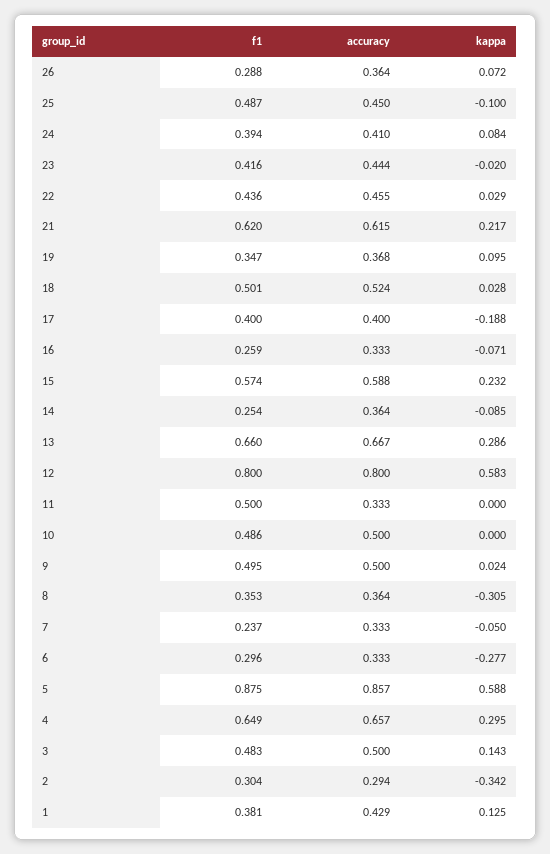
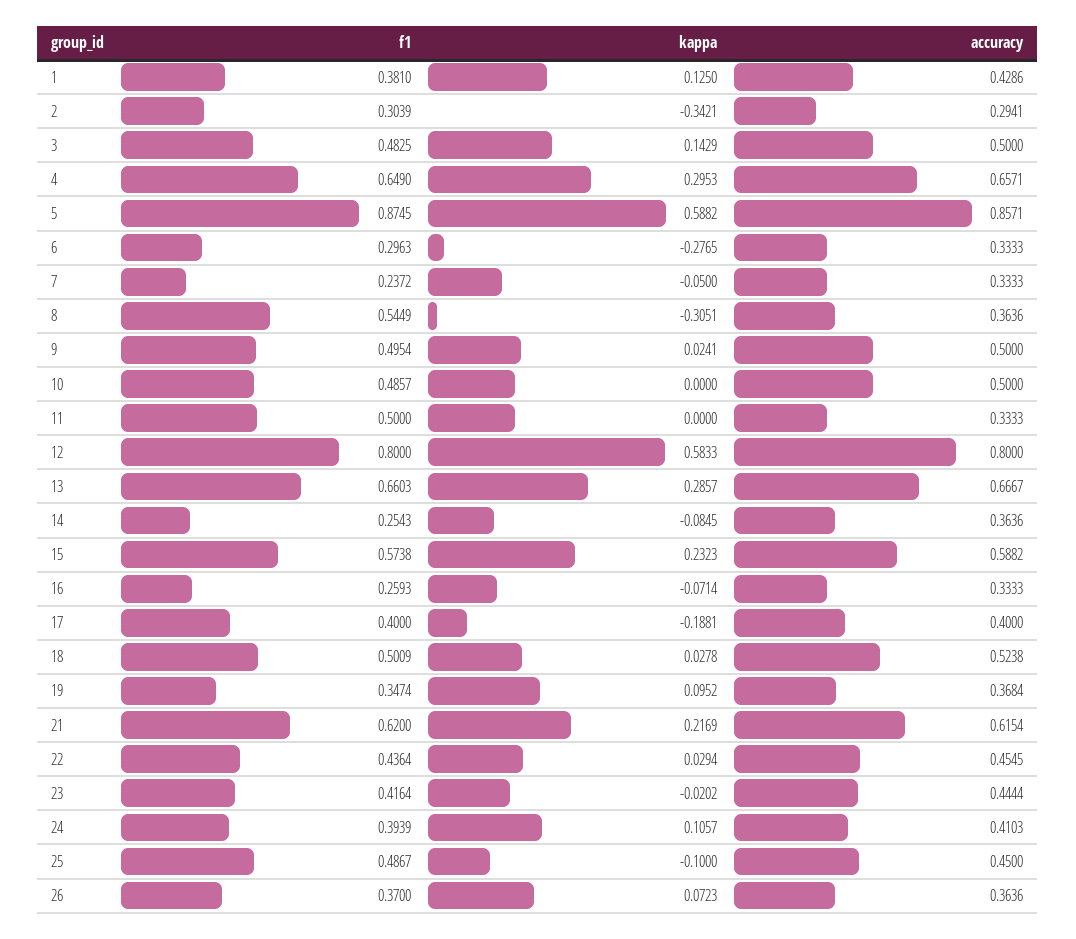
f1, 26: 0.288 -> 0.37
kappa, 24: 0.084 -> 0.1057
f1, 8: 0.353 -> 0.5449

